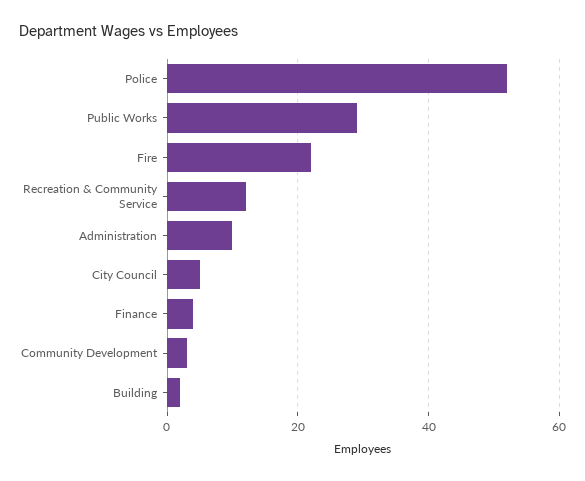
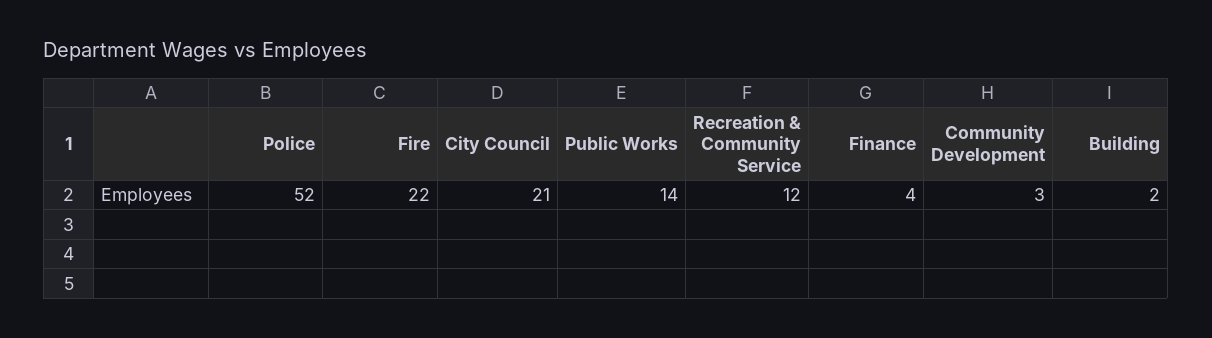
Public Works: 30 -> 14
Administration: 10 -> none
City Council: 5 -> 21

